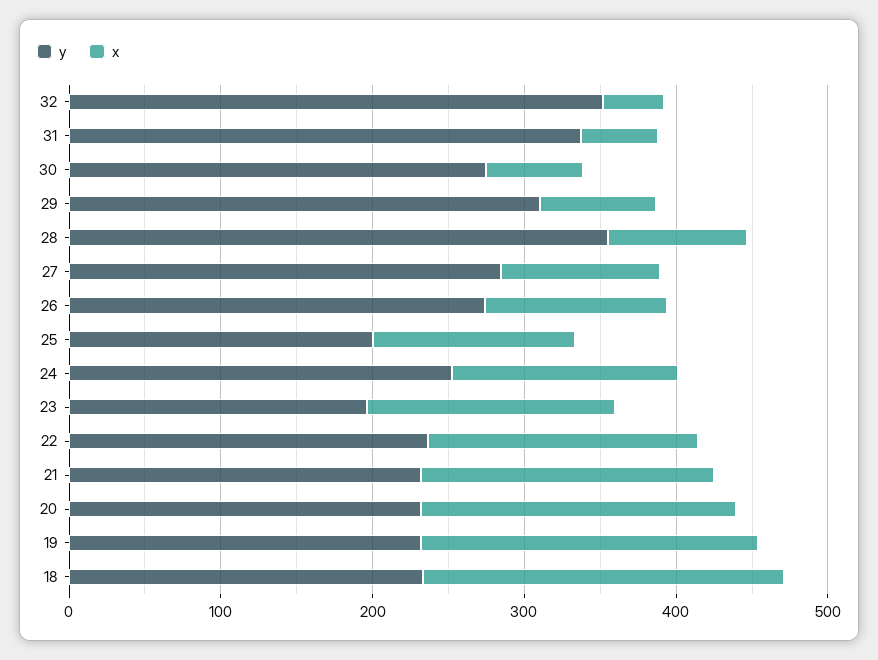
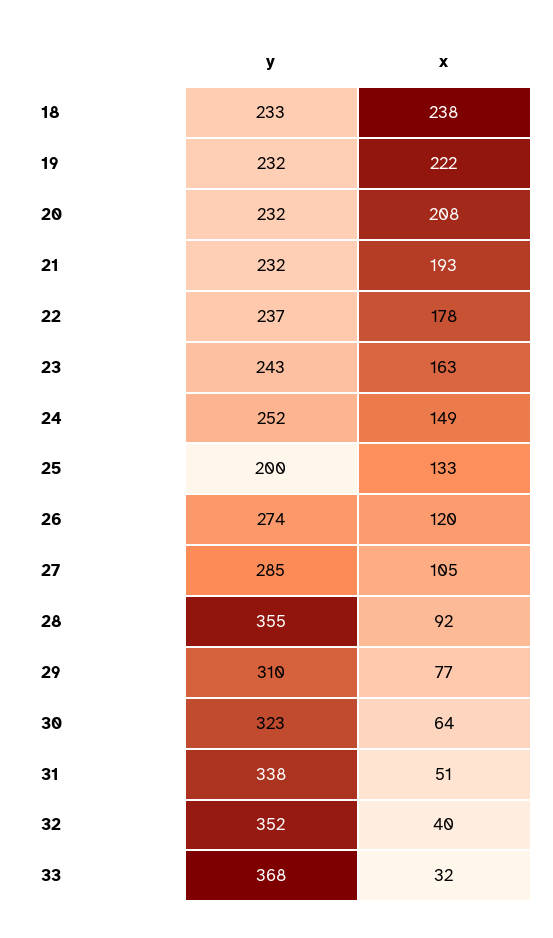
y, 30: 280 -> 323
y, 23: 200 -> 243
y, 33: none -> 368
x, 33: none -> 32

